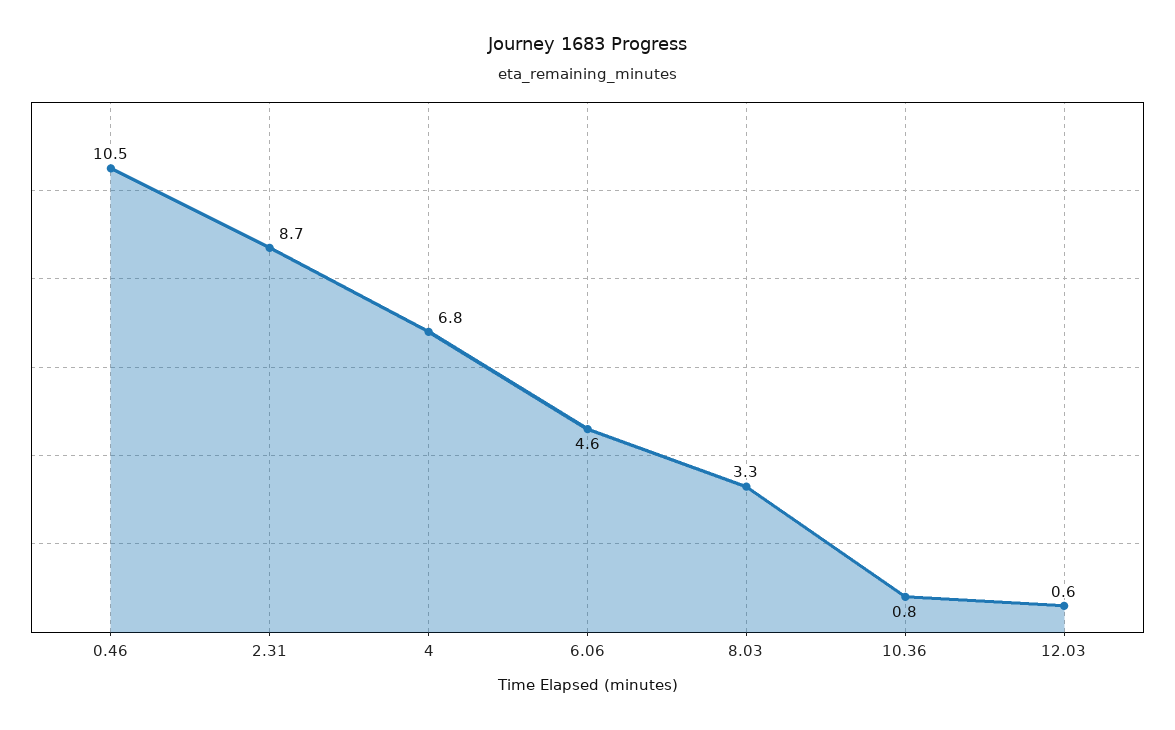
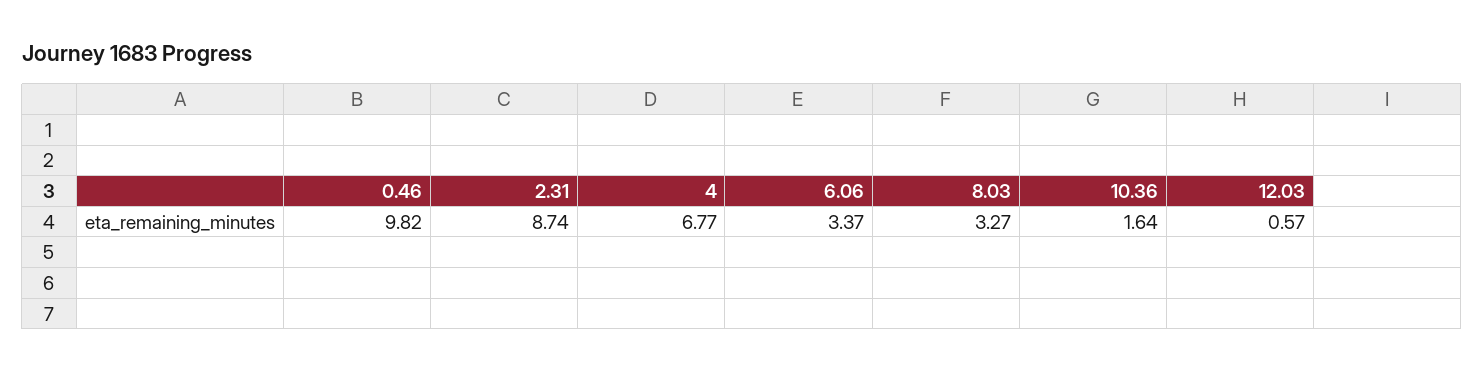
0.46: 10.5 -> 9.82
6.06: 4.6 -> 3.37
10.36: 0.8 -> 1.64

